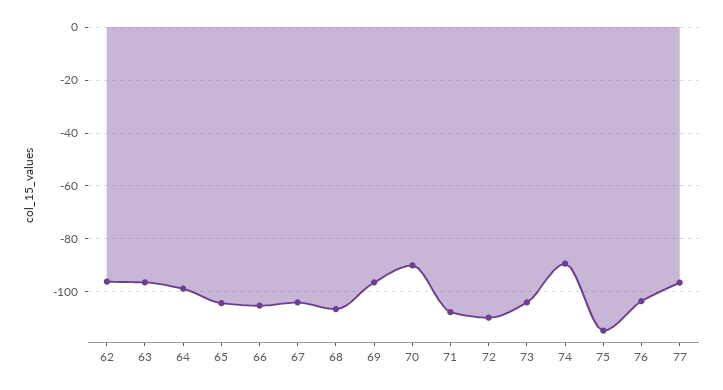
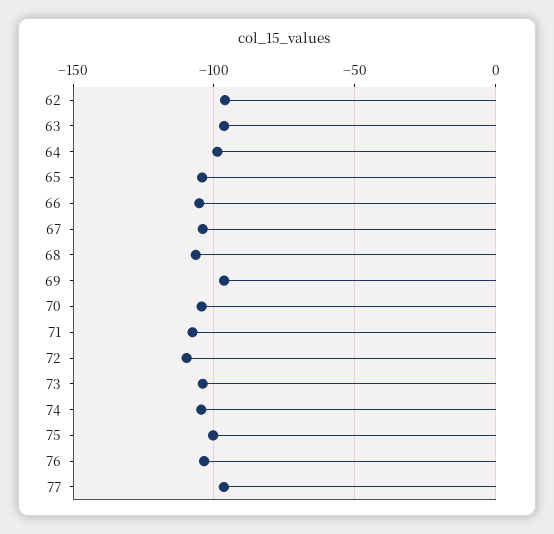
70: -90 -> -105
74: -90 -> -105
75: -115 -> -100

